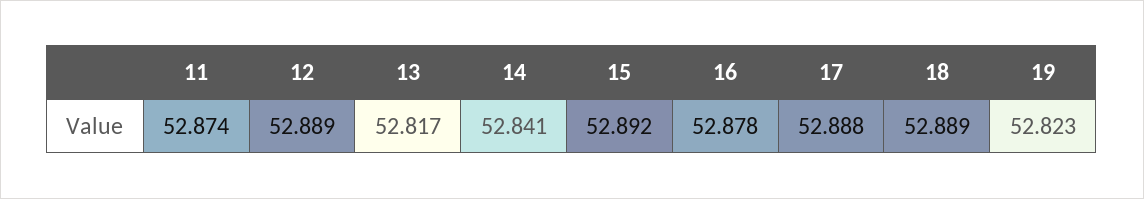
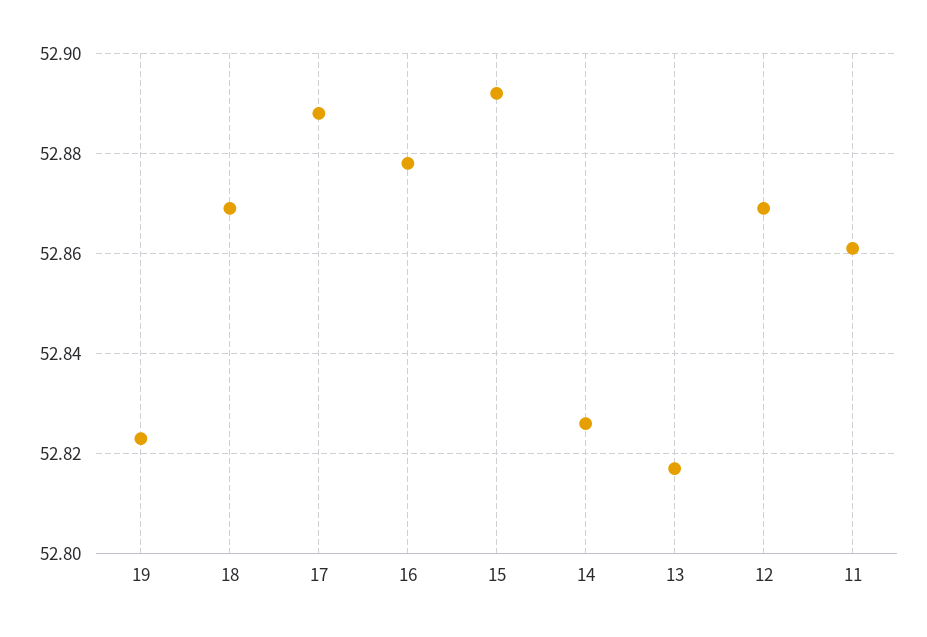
11: 52.874 -> 52.86
12: 52.889 -> 52.87
14: 52.841 -> 52.825
18: 52.889 -> 52.87

